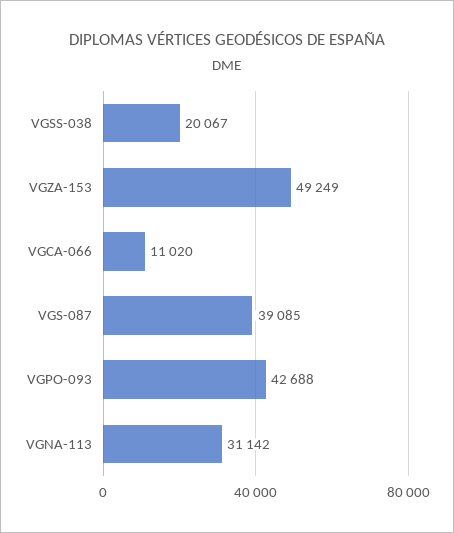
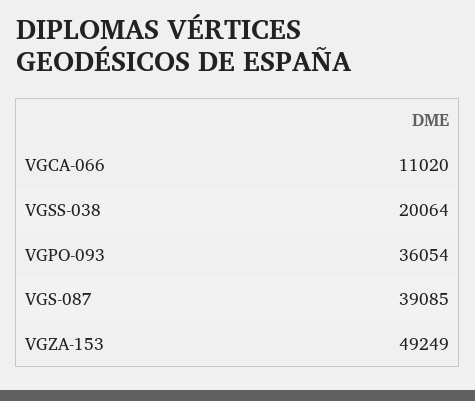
VGSS-038: 20067 -> 20064
VGPO-093: 42688 -> 36054
VGNA-113: 31142 -> none

